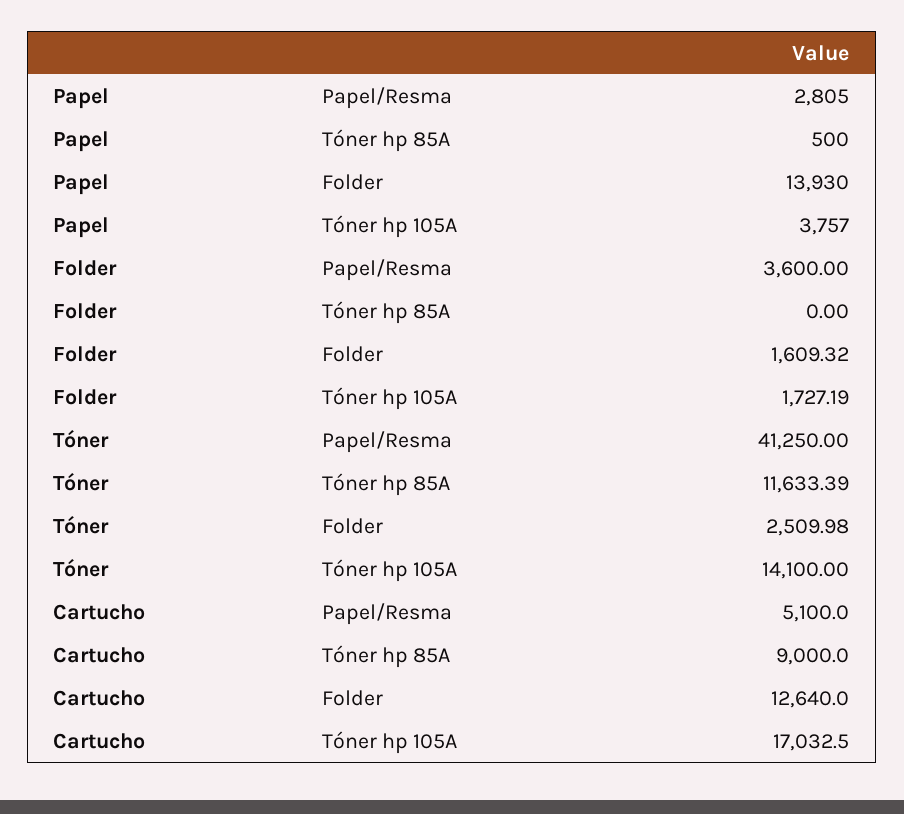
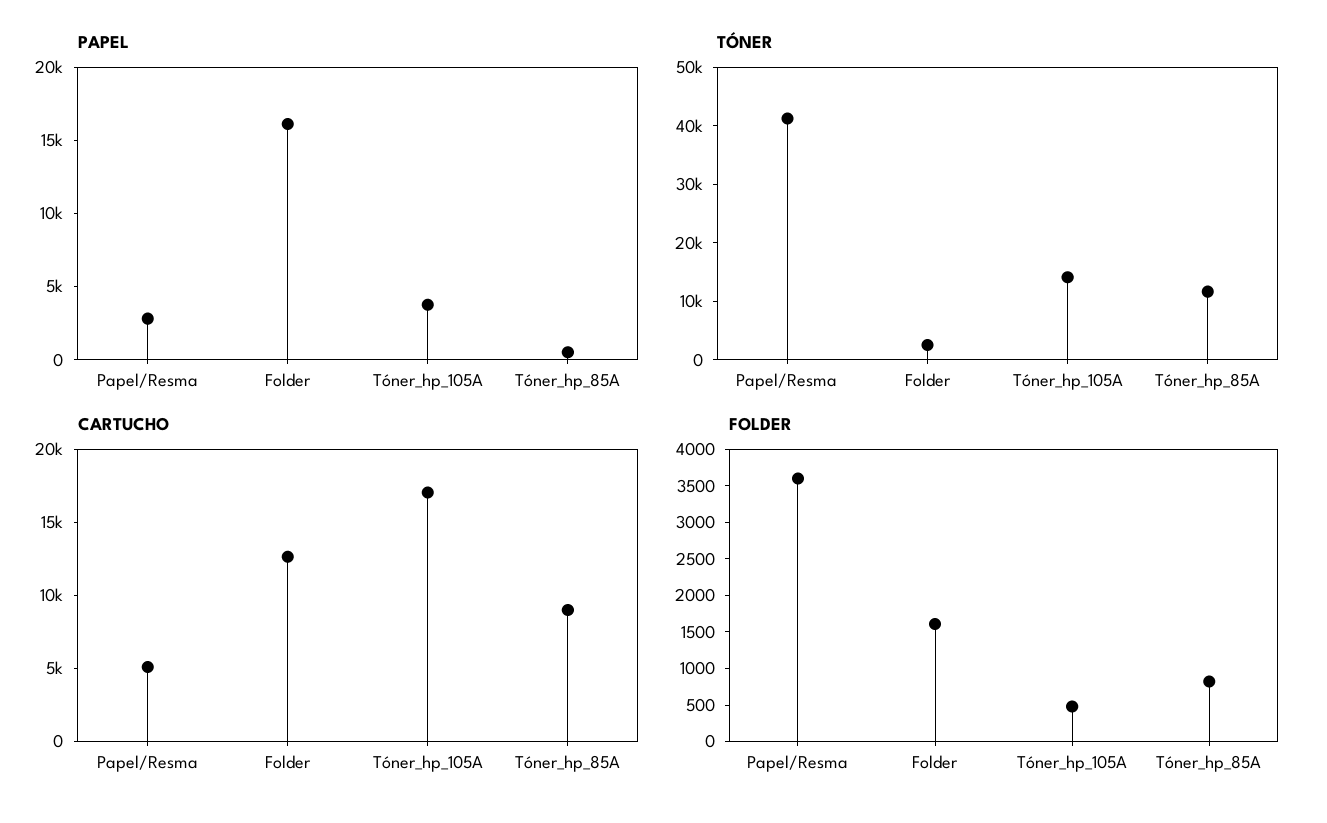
Papel, Folder: 13930 -> 16000
Folder, Tóner hp 85A: 0 -> 750
Folder, Tóner hp 105A: 1727.19 -> 500

